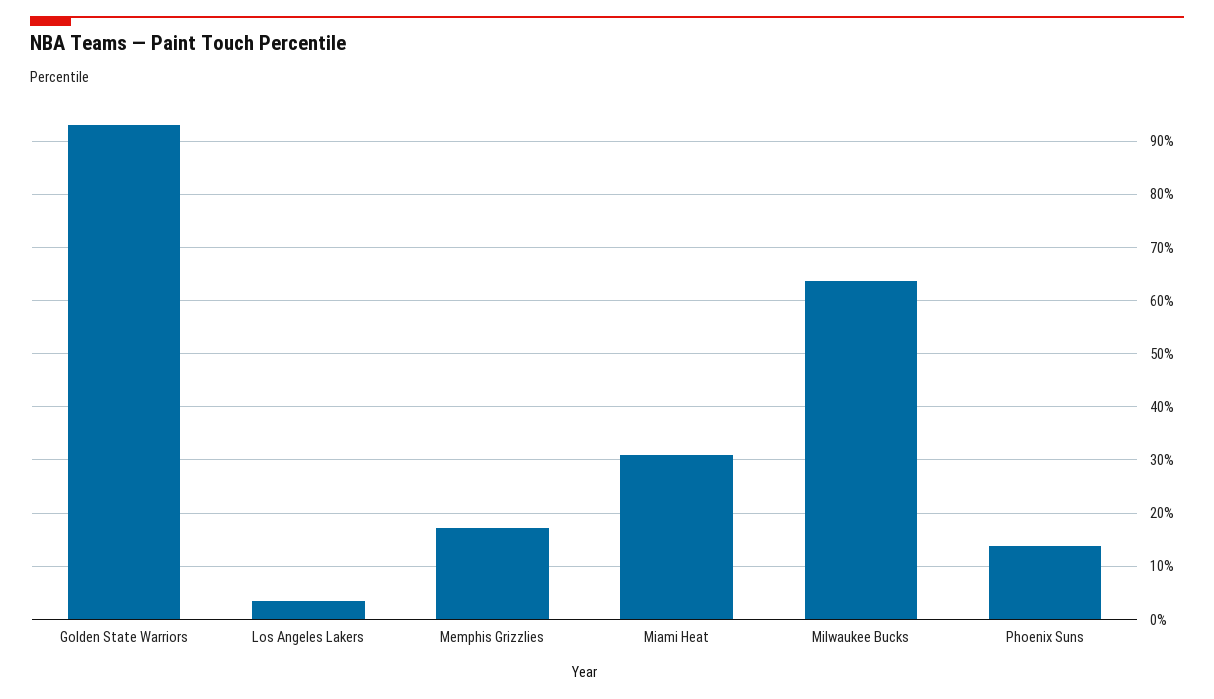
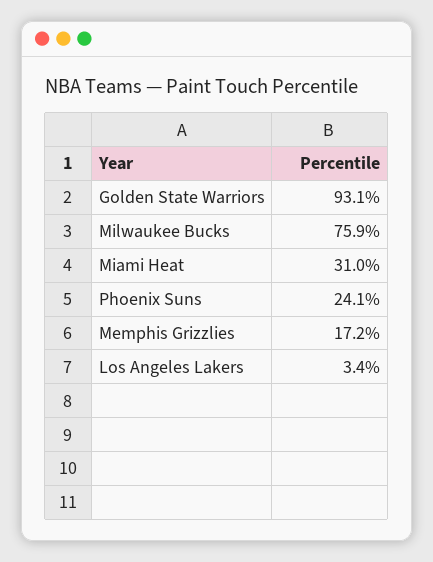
Milwaukee Bucks: 64 -> 75.9
Phoenix Suns: 14 -> 24.1

